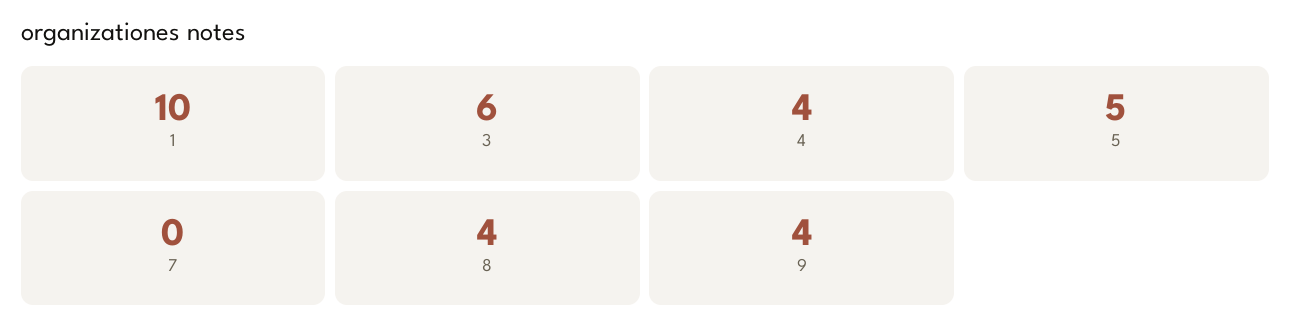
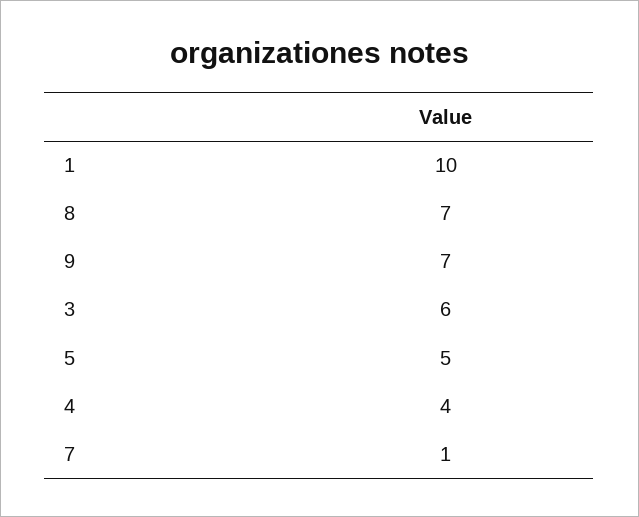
7: 0 -> 1
8: 4 -> 7
9: 4 -> 7

